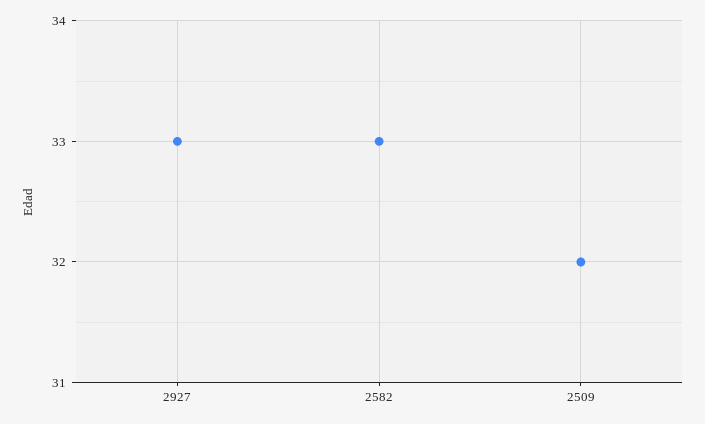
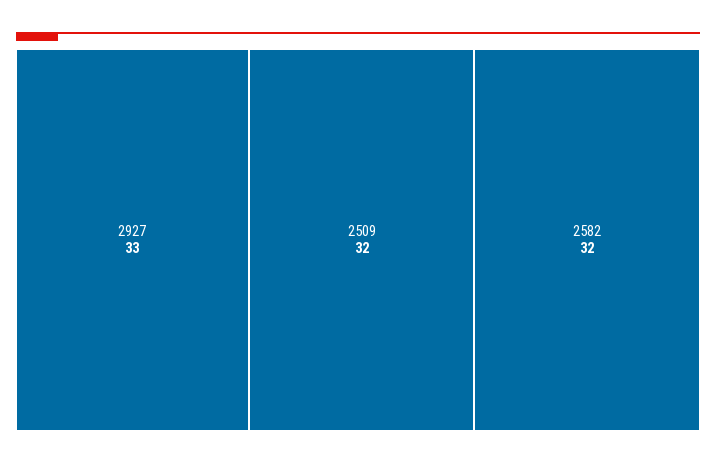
2582: 33 -> 32

